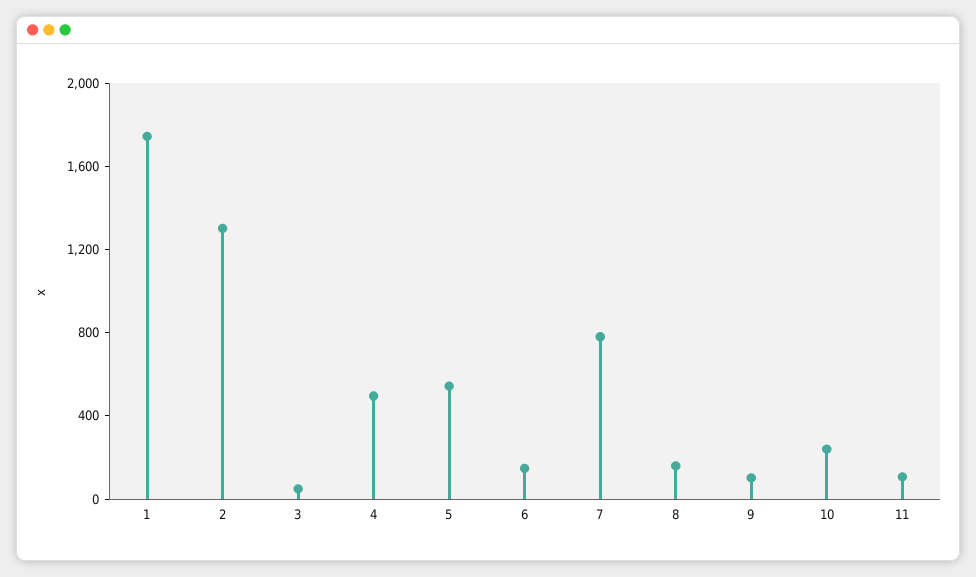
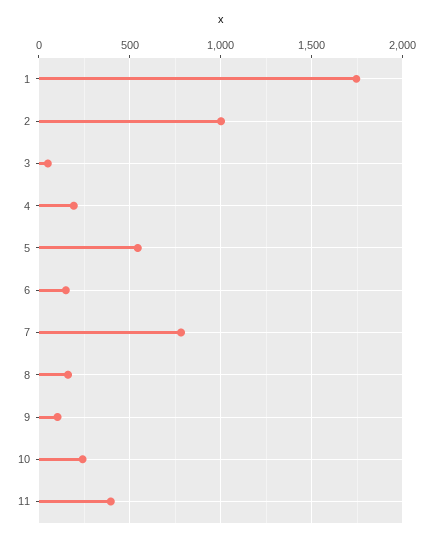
2: 1300 -> 1000
4: 500 -> 200
11: 100 -> 400

